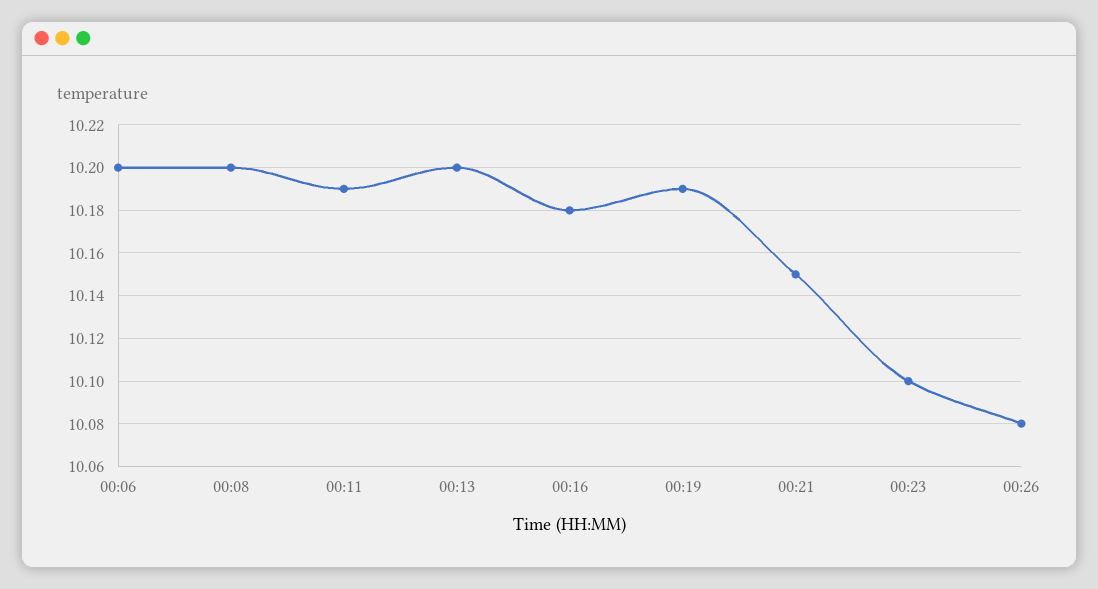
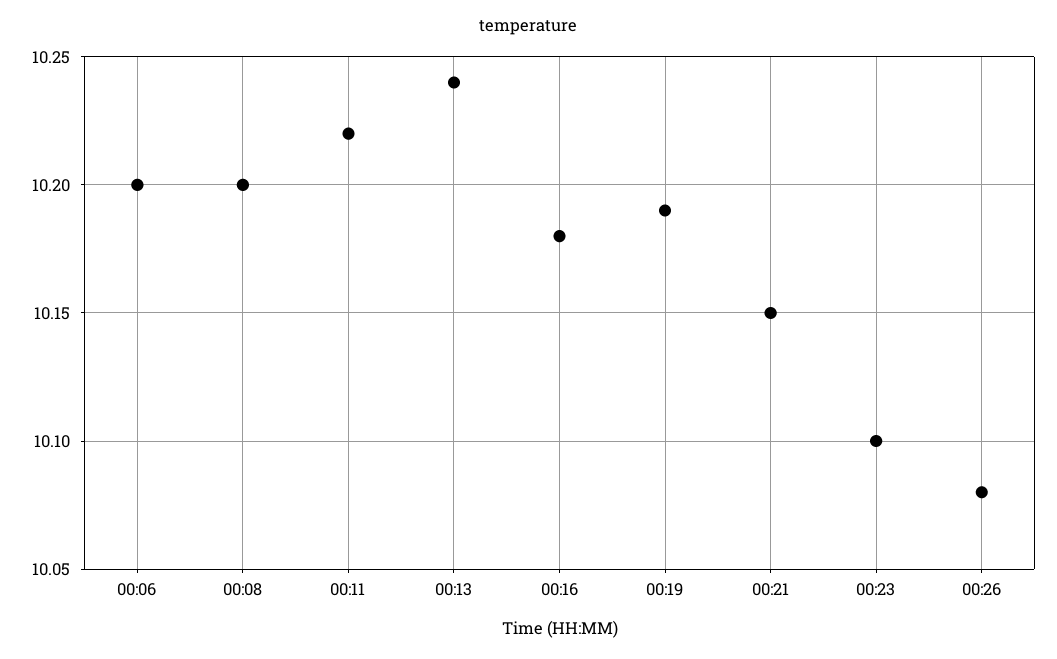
00:11: 10.19 -> 10.22
00:13: 10.2 -> 10.24

